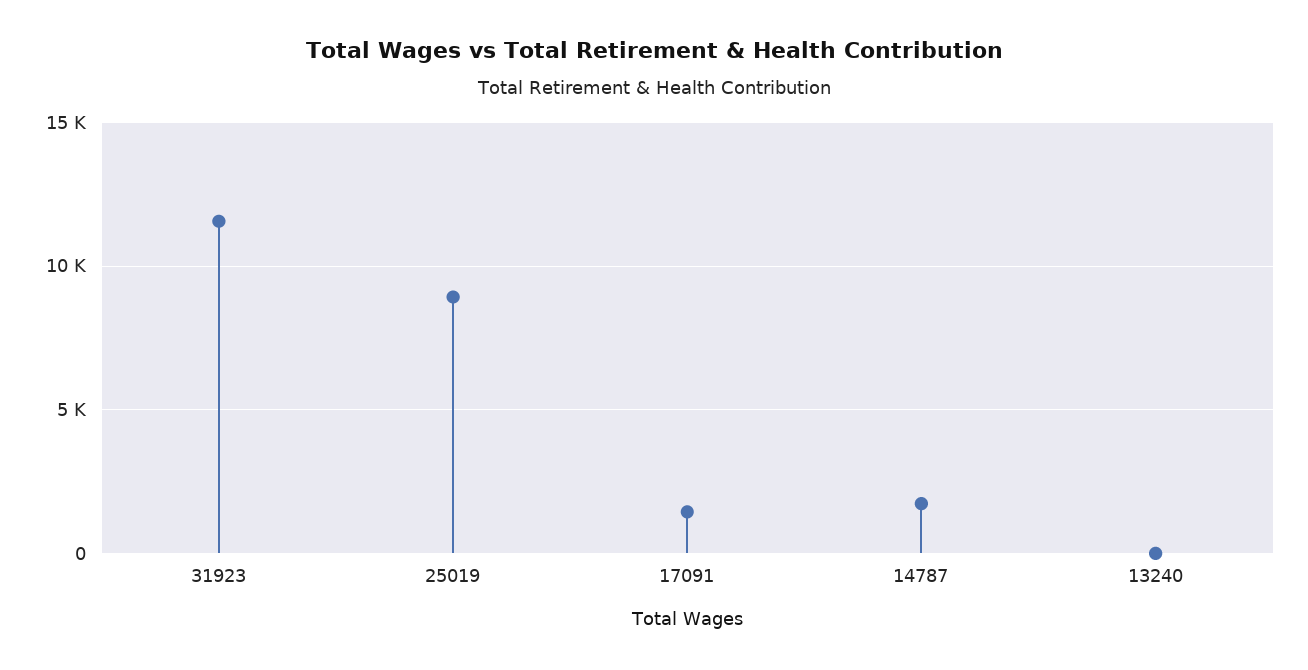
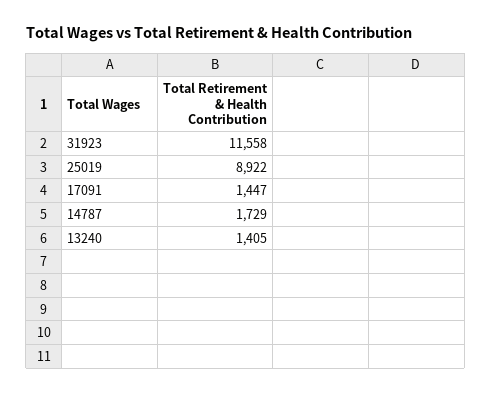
13240: 0 -> 1405

